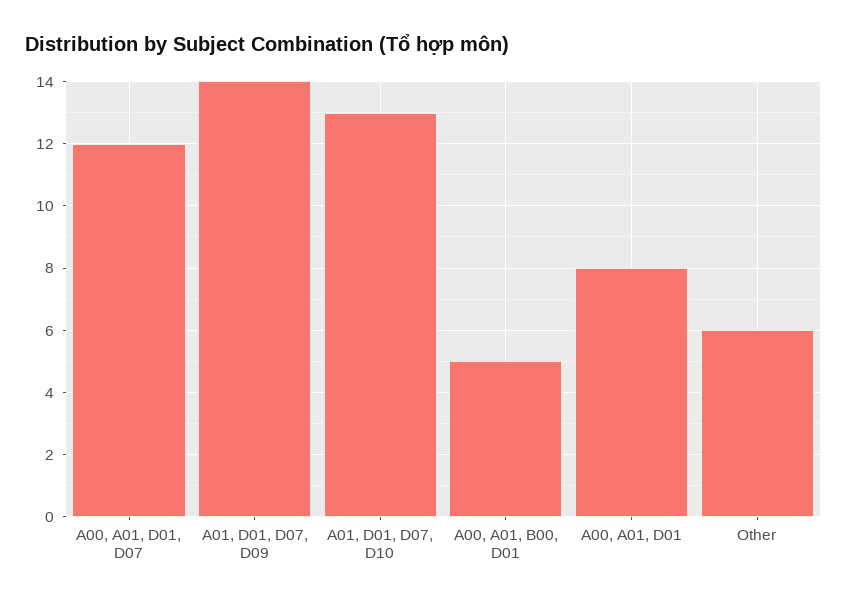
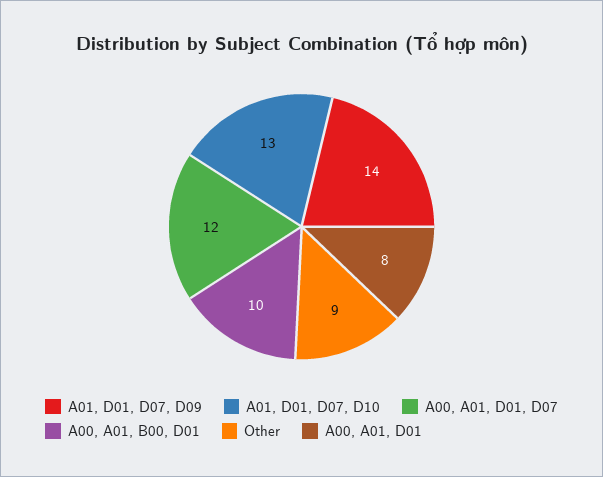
A00, A01, B00, D01: 5 -> 10
Other: 6 -> 9

